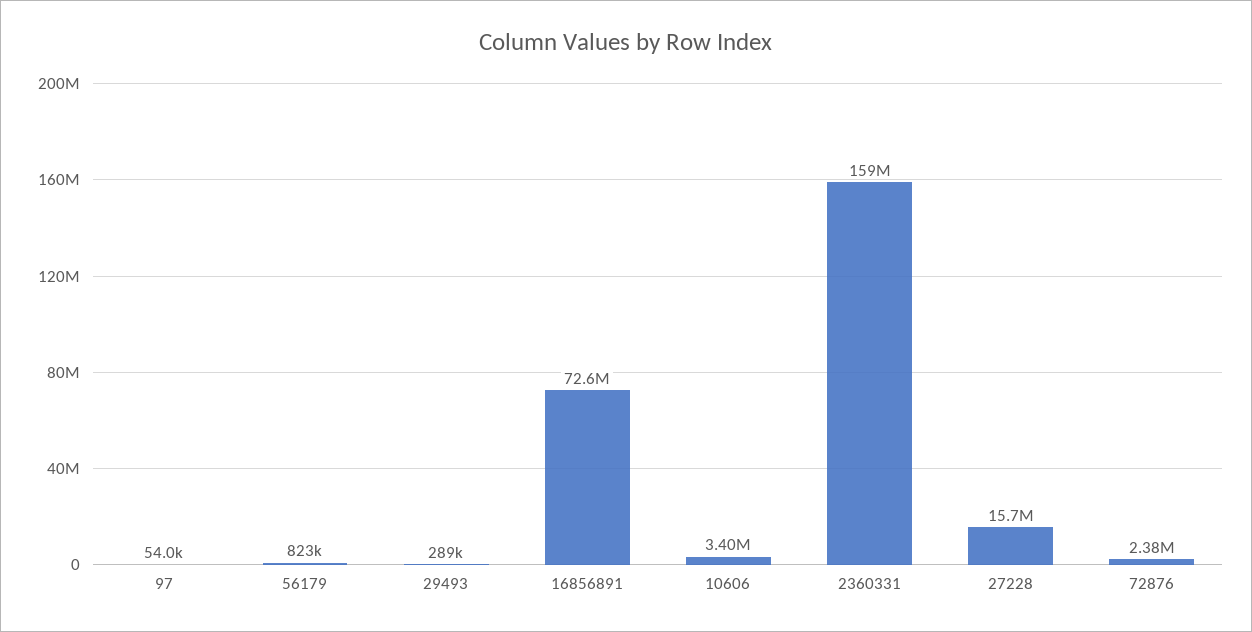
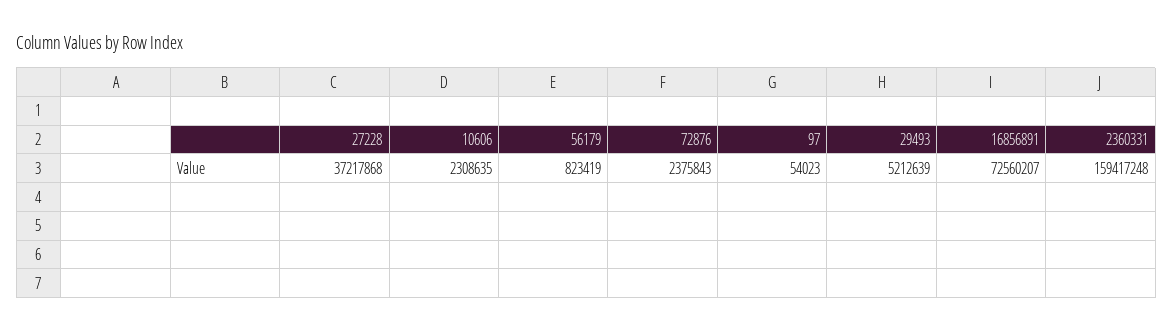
29493: 289000 -> 5212639
10606: 3400000 -> 2308635
27228: 15700000 -> 37217868

